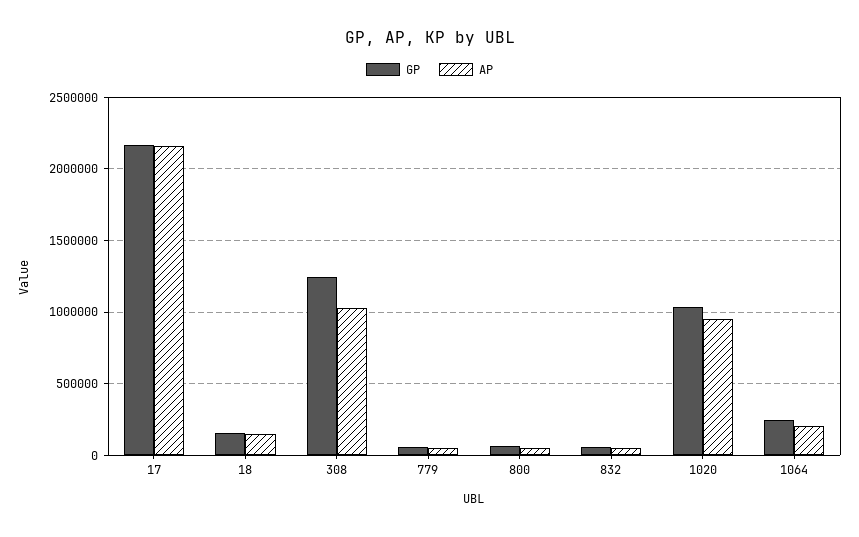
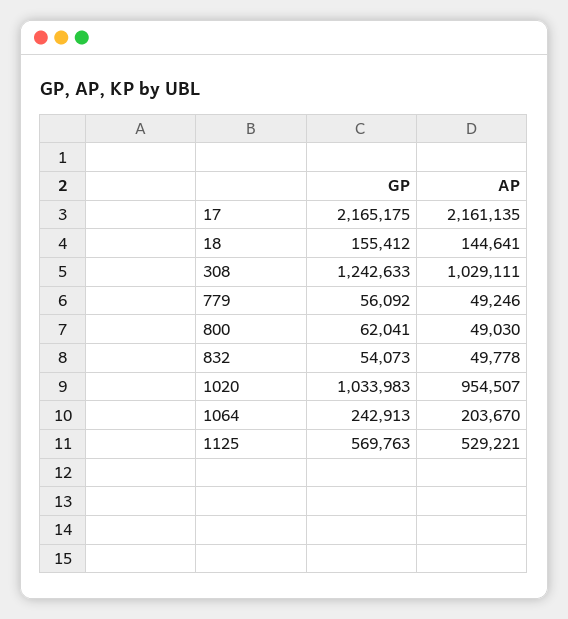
GP, 1125: none -> 569763
AP, 1125: none -> 529221

